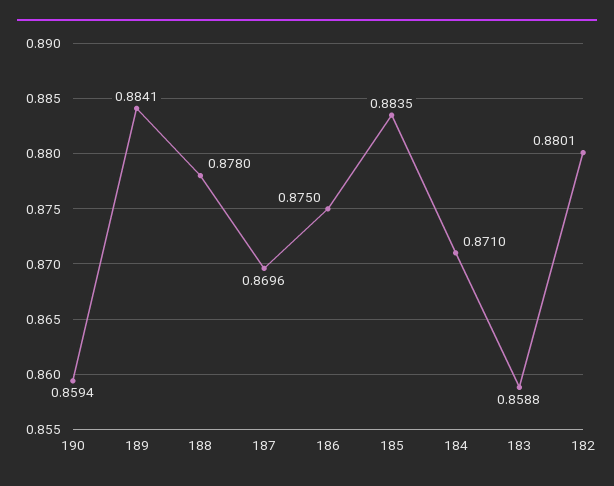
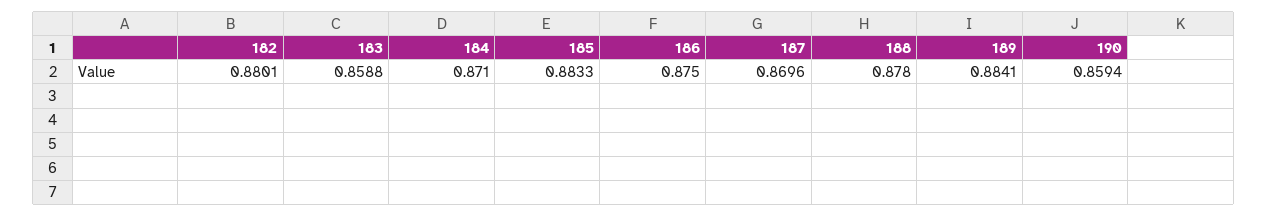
185: 0.8835 -> 0.8833

